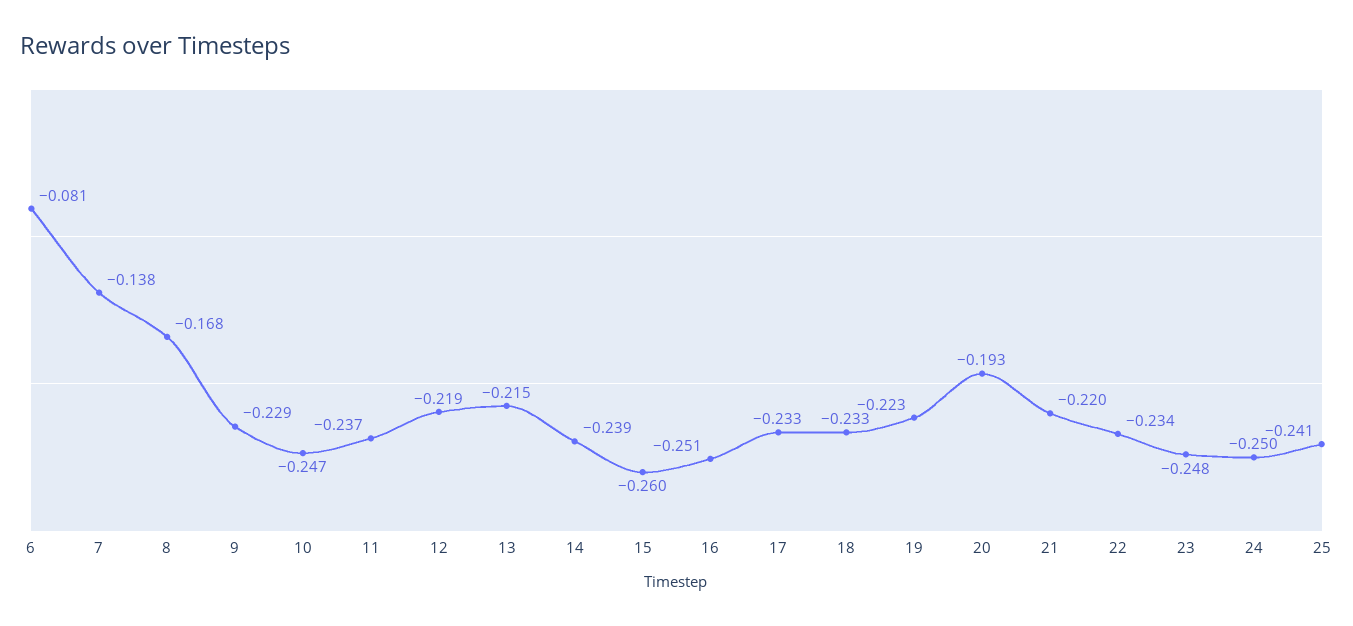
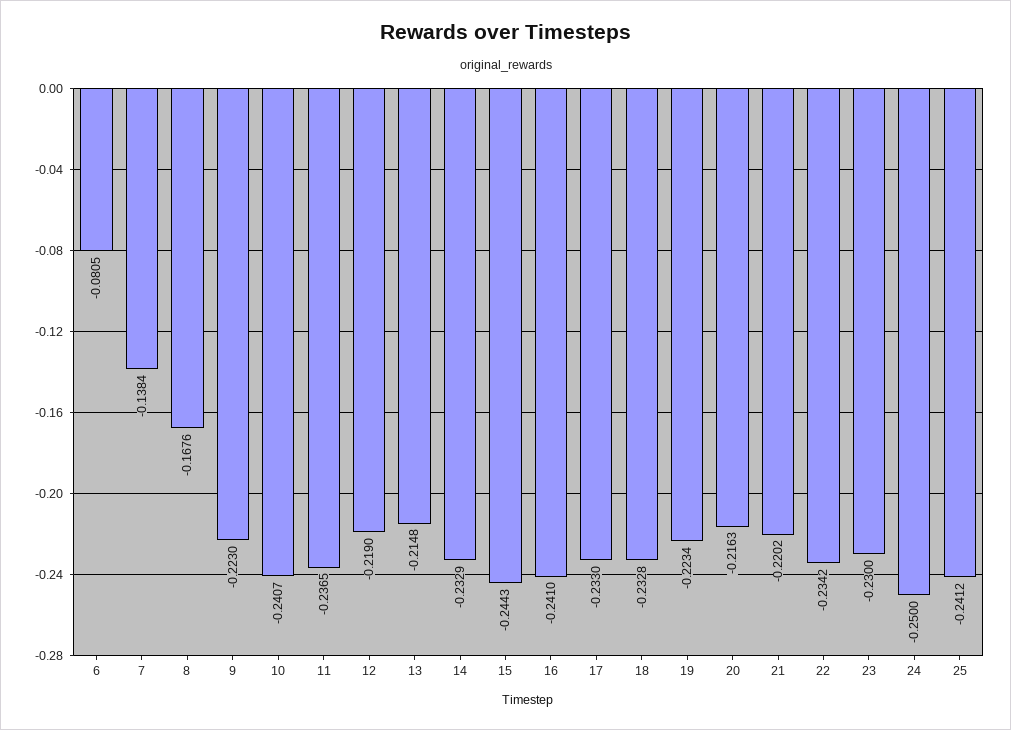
9: -0.229 -> -0.223
10: -0.247 -> -0.2407
14: -0.239 -> -0.2329
15: -0.26 -> -0.2443
16: -0.251 -> -0.241
20: -0.193 -> -0.2163
23: -0.248 -> -0.23

